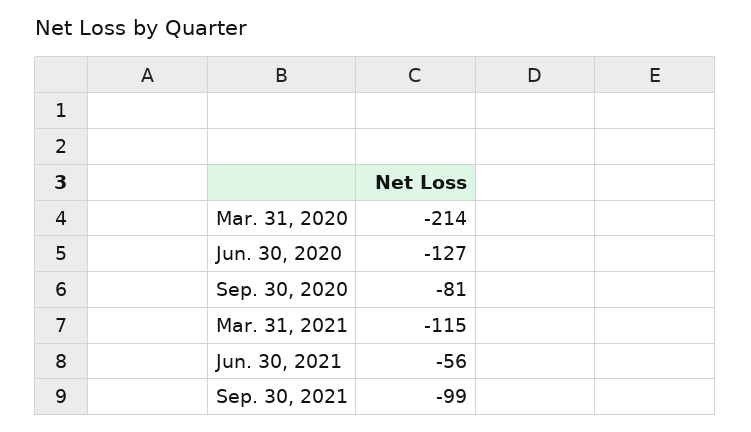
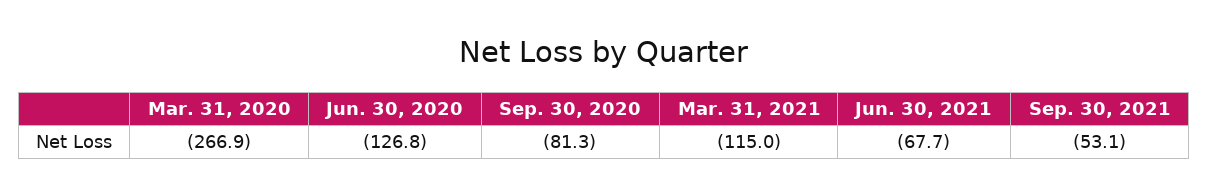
Mar. 31, 2020: -214 -> -266.9
Jun. 30, 2021: -56 -> -67.7
Sep. 30, 2021: -99 -> -53.1

